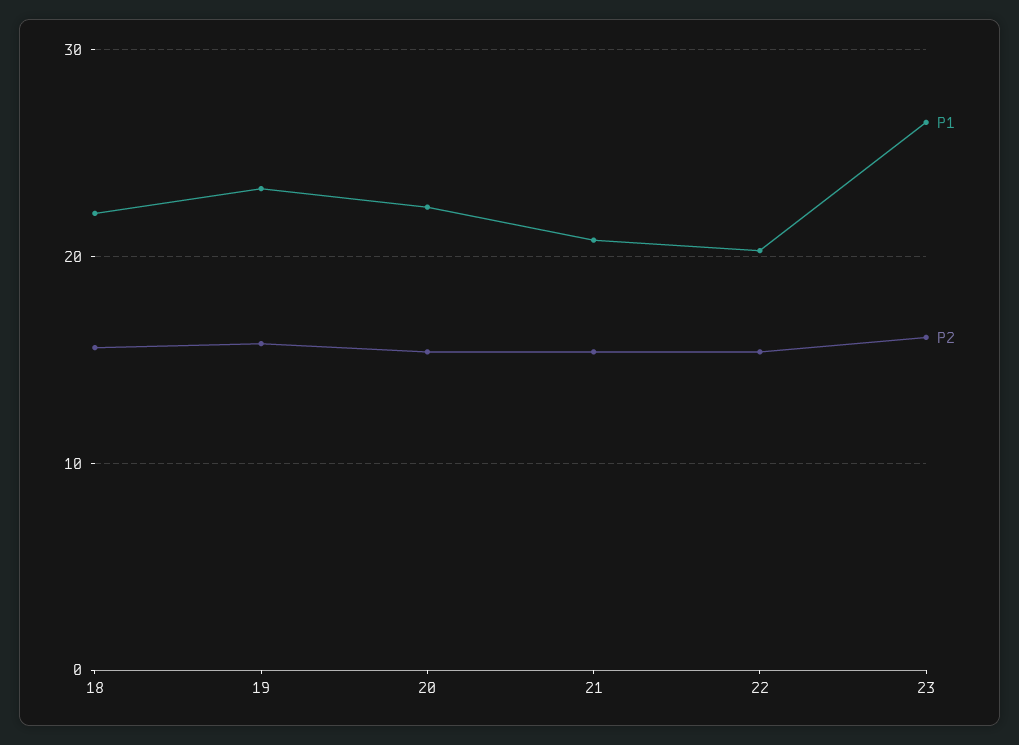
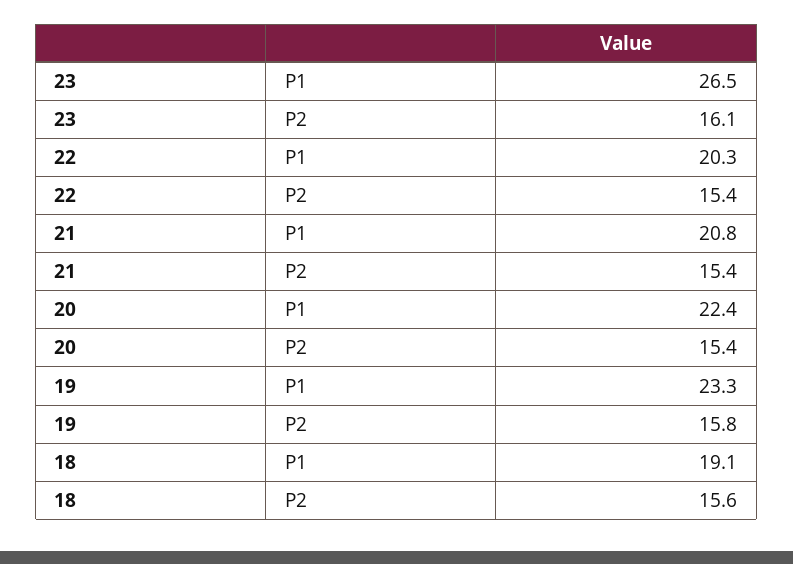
P1, 18: 22 -> 19.1

